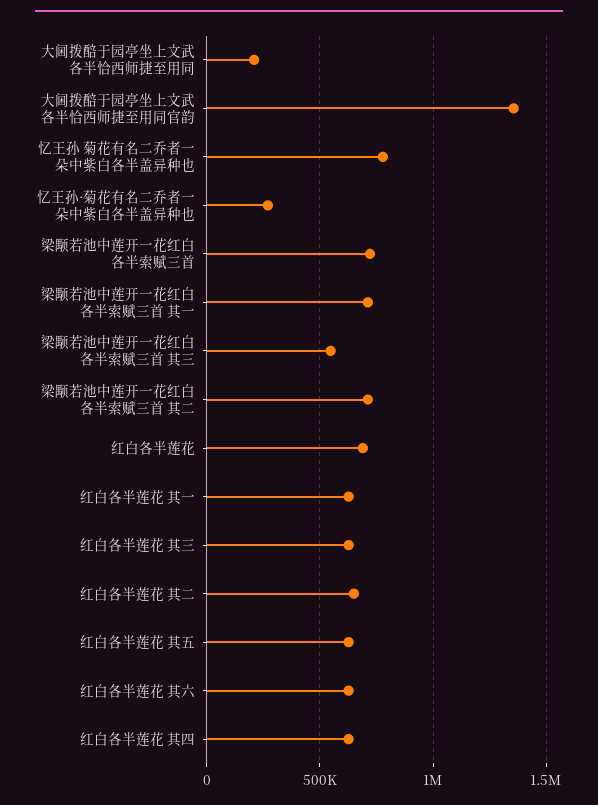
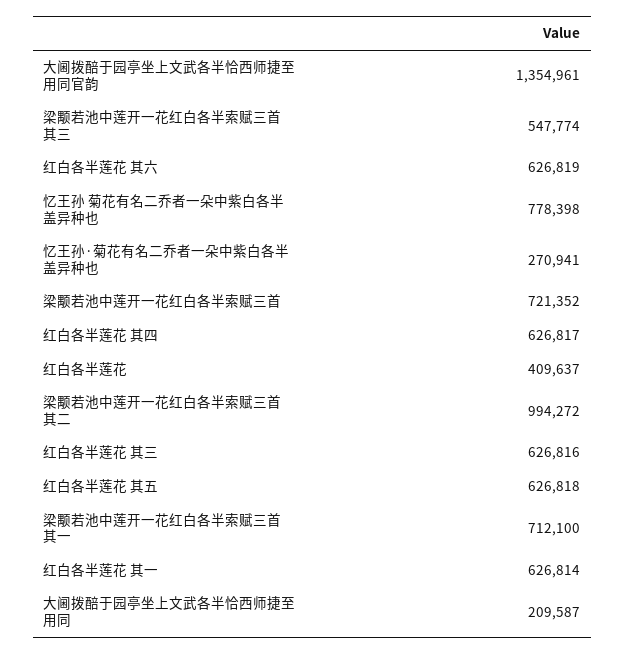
梁颙若池中莲开一花红白各半索赋三首 其二: 700000 -> 994272
红白各半莲花: 700000 -> 409637
红白各半莲花 其二: 650000 -> none

